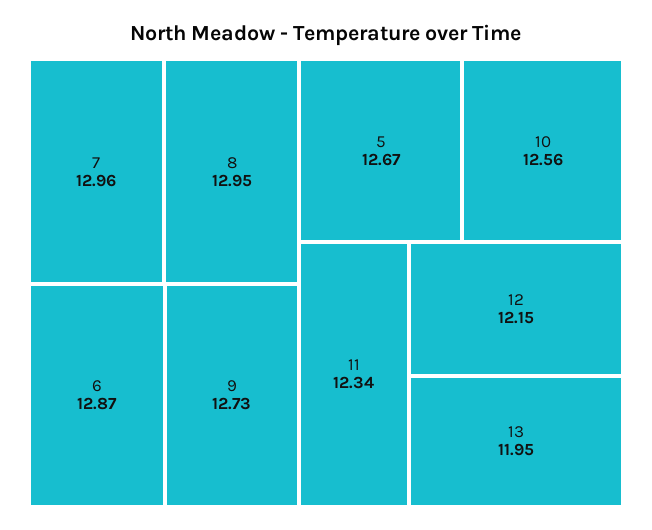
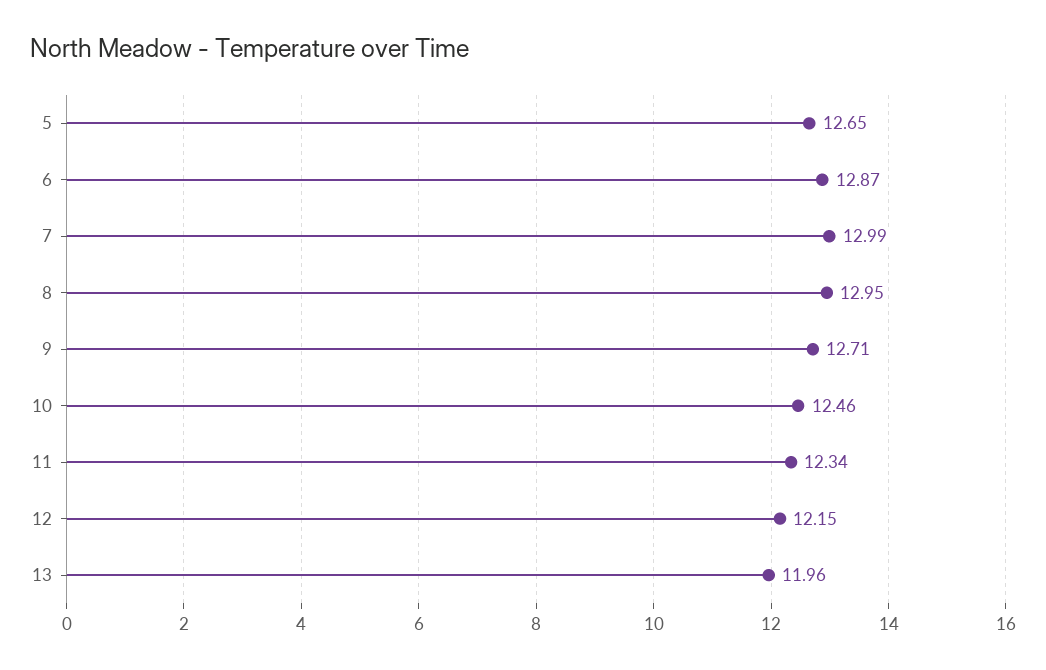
7: 12.96 -> 12.99
9: 12.73 -> 12.71
5: 12.67 -> 12.65
10: 12.56 -> 12.46
13: 11.95 -> 11.96

